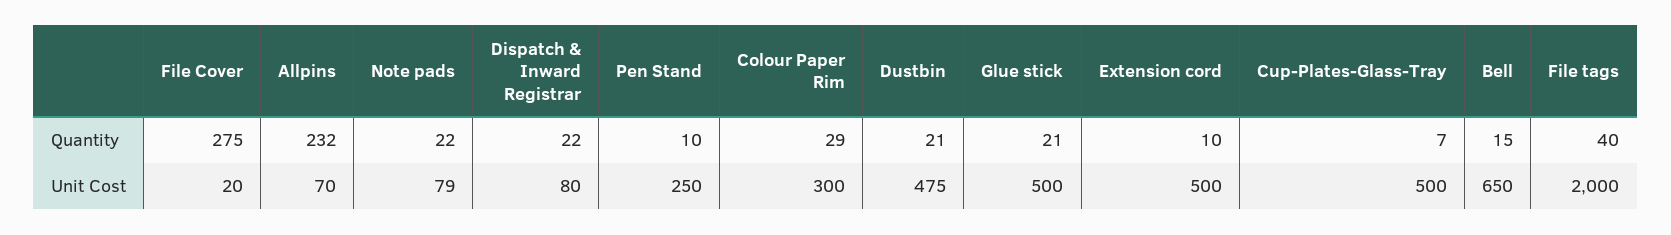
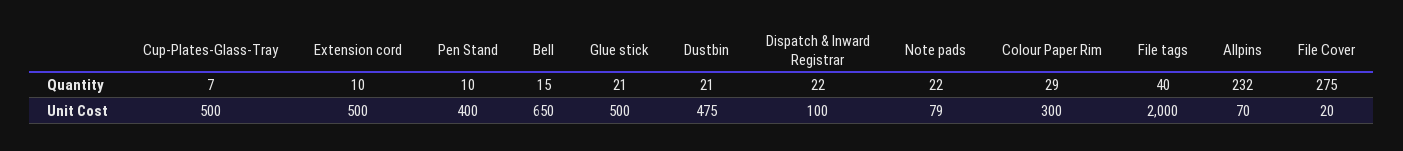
Dispatch & Inward Registrar, Unit Cost: 80 -> 100
Pen Stand, Unit Cost: 250 -> 400

